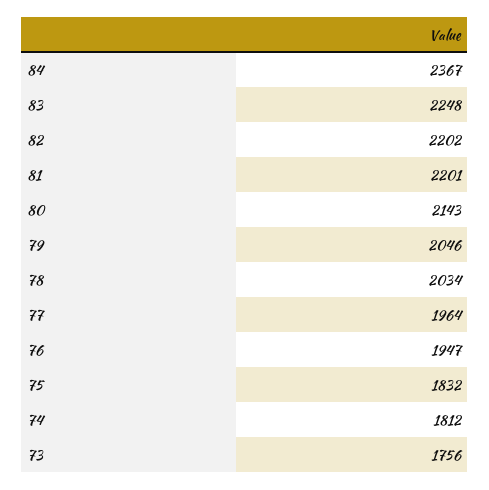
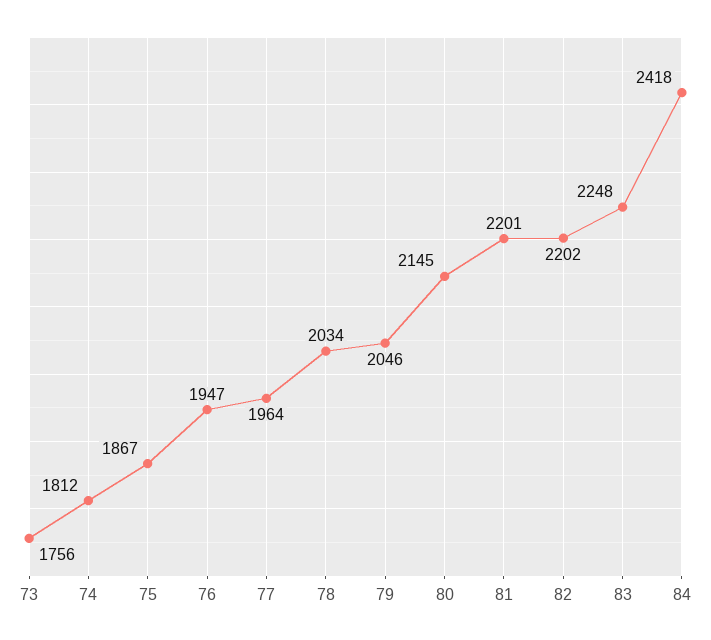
84: 2367 -> 2418
80: 2143 -> 2145
75: 1832 -> 1867

